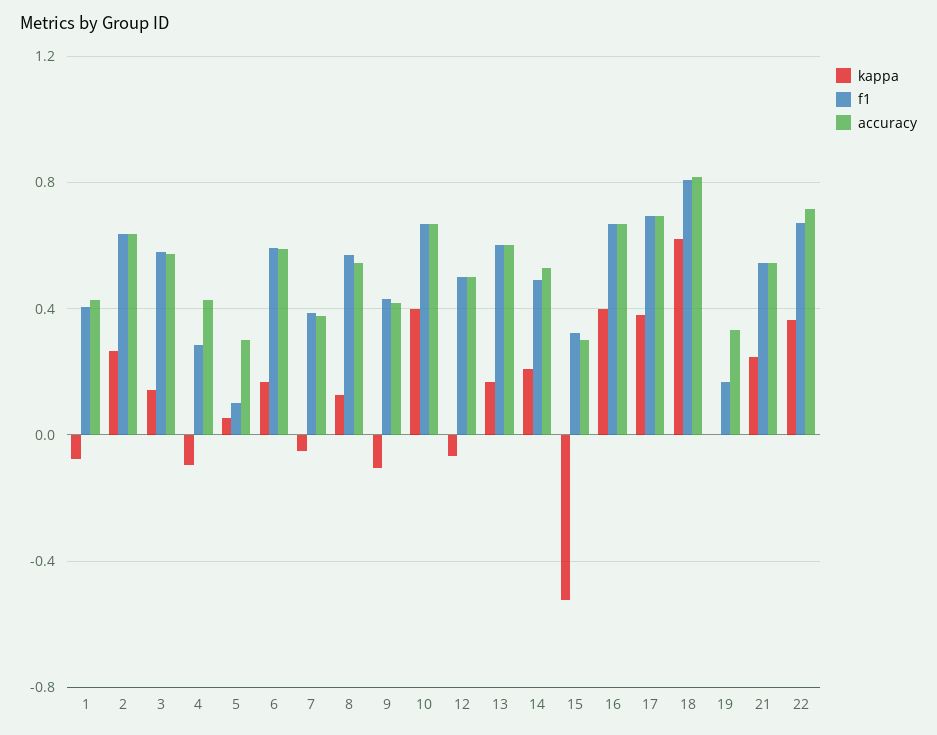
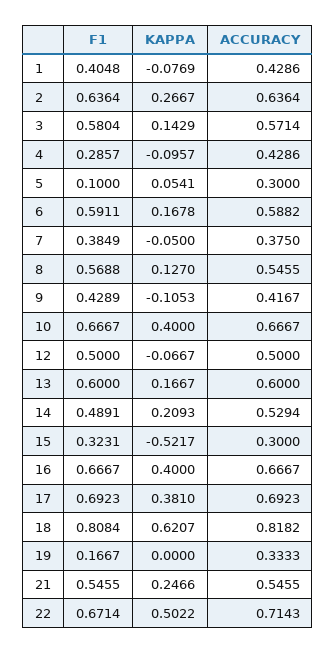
kappa, 22: 0.35 -> 0.5022

